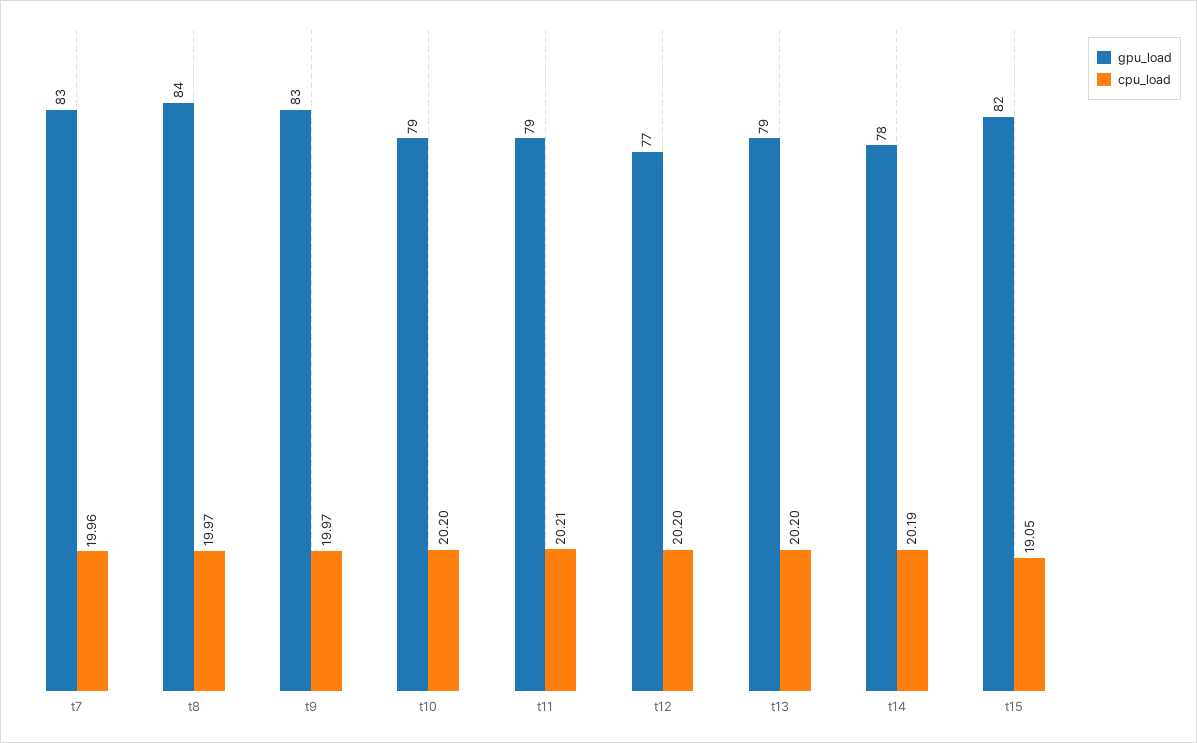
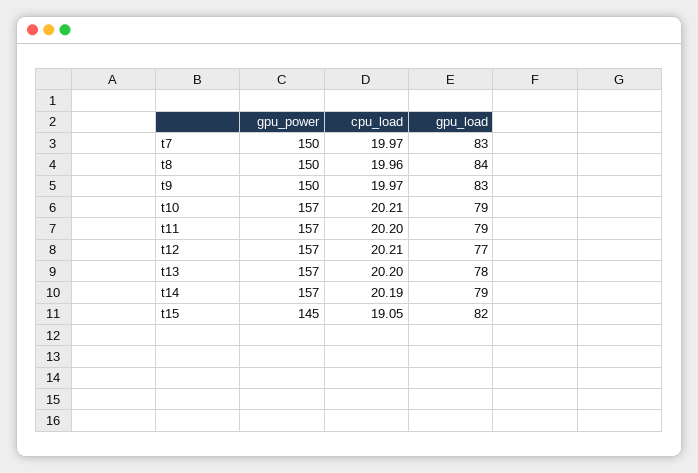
cpu_load, t7: 19.96 -> 19.97
cpu_load, t8: 19.97 -> 19.96
cpu_load, t10: 20.2 -> 20.21
cpu_load, t11: 20.21 -> 20.2
cpu_load, t12: 20.2 -> 20.21
gpu_load, t13: 79 -> 78
gpu_load, t14: 78 -> 79
gpu_power, t7: none -> 150
gpu_power, t8: none -> 150
gpu_power, t9: none -> 150
gpu_power, t10: none -> 157
gpu_power, t11: none -> 157
gpu_power, t12: none -> 157
gpu_power, t13: none -> 157
gpu_power, t14: none -> 157
gpu_power, t15: none -> 145

